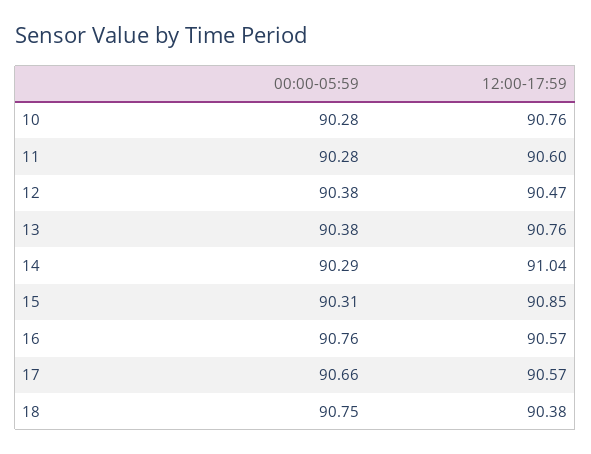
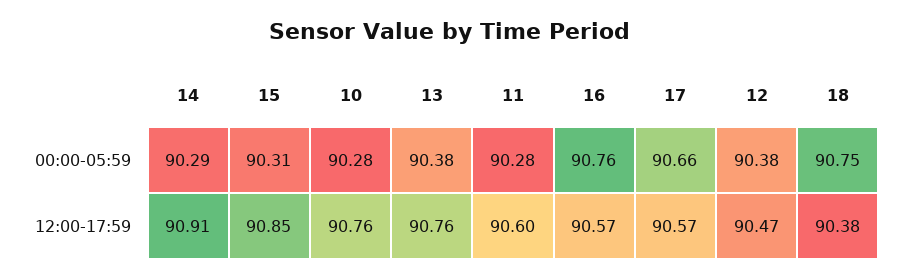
12:00-17:59, 14: 91.04 -> 90.91

